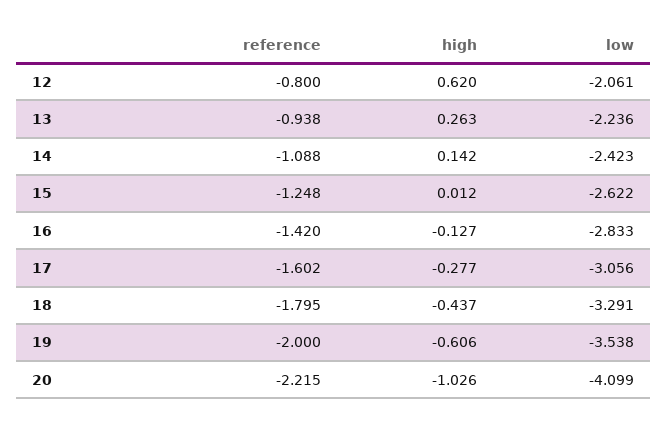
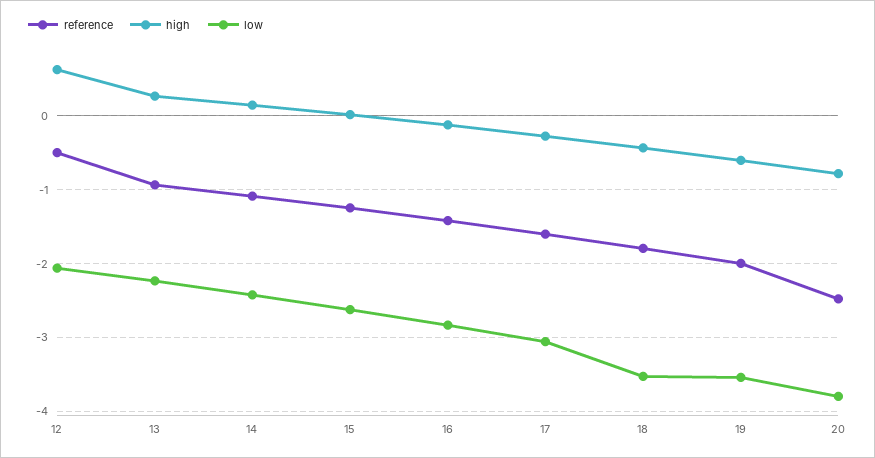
reference, 12: -0.8 -> -0.5
low, 18: -3.291 -> -3.5
reference, 20: -2.215 -> -2.5
high, 20: -1.026 -> -0.8
low, 20: -4.099 -> -3.8

